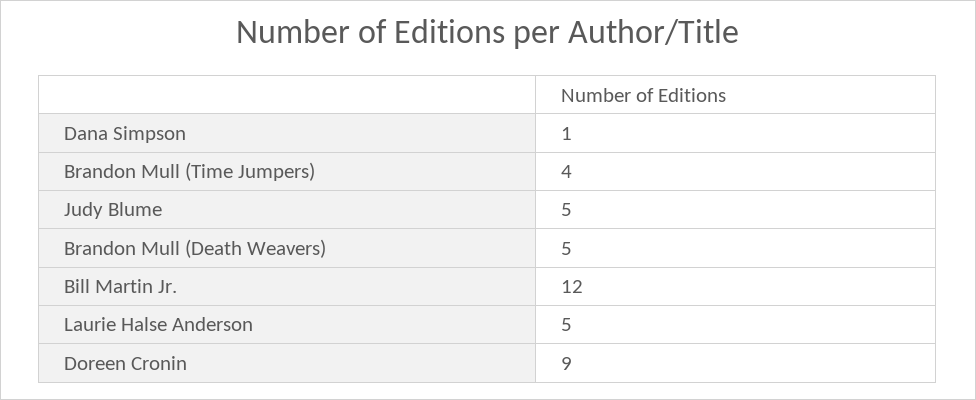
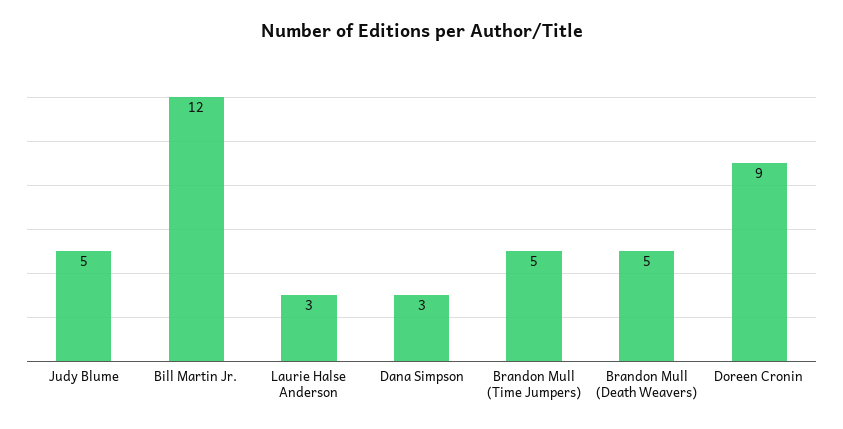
Dana Simpson: 1 -> 3
Brandon Mull (Time Jumpers): 4 -> 5
Laurie Halse Anderson: 5 -> 3

